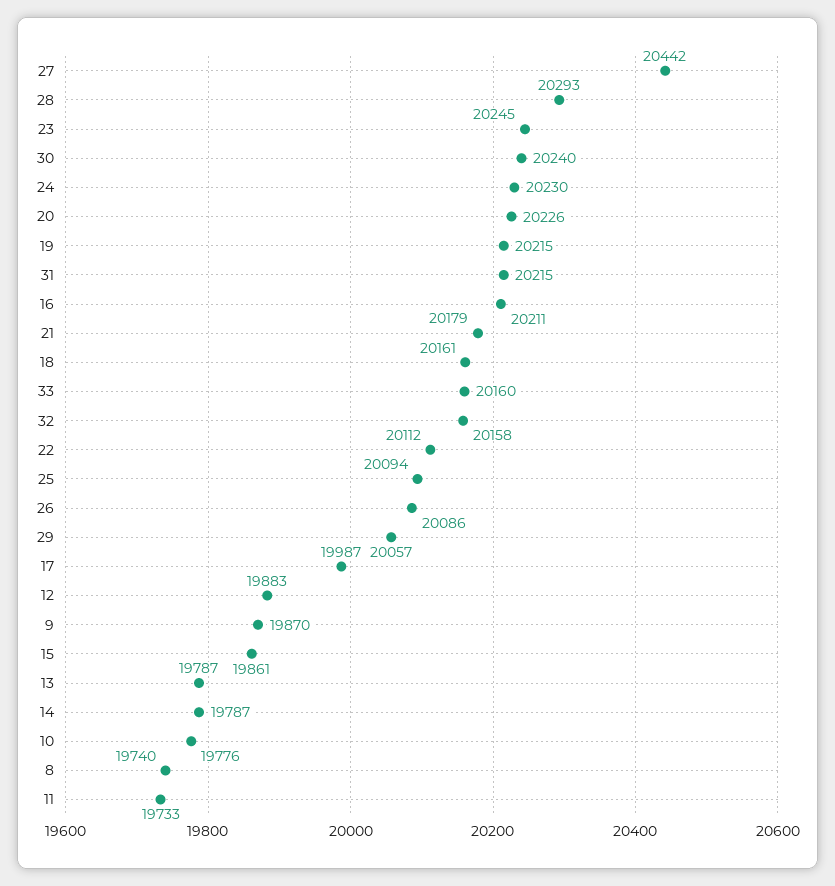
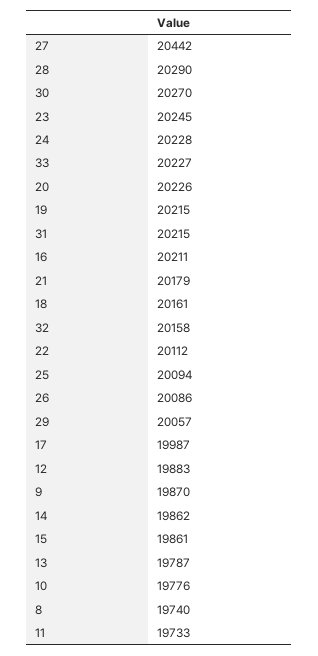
28: 20293 -> 20290
30: 20240 -> 20270
24: 20230 -> 20228
33: 20160 -> 20227
14: 19787 -> 19862

